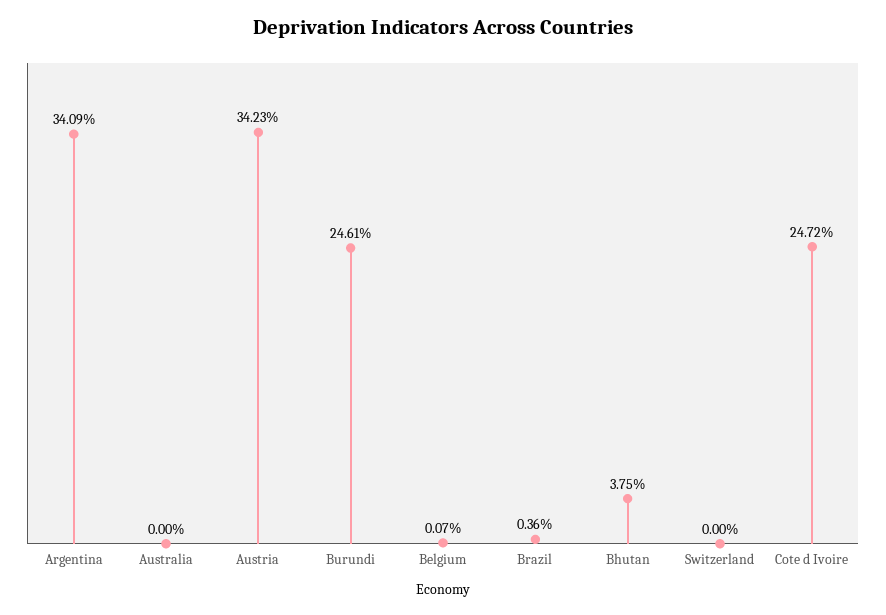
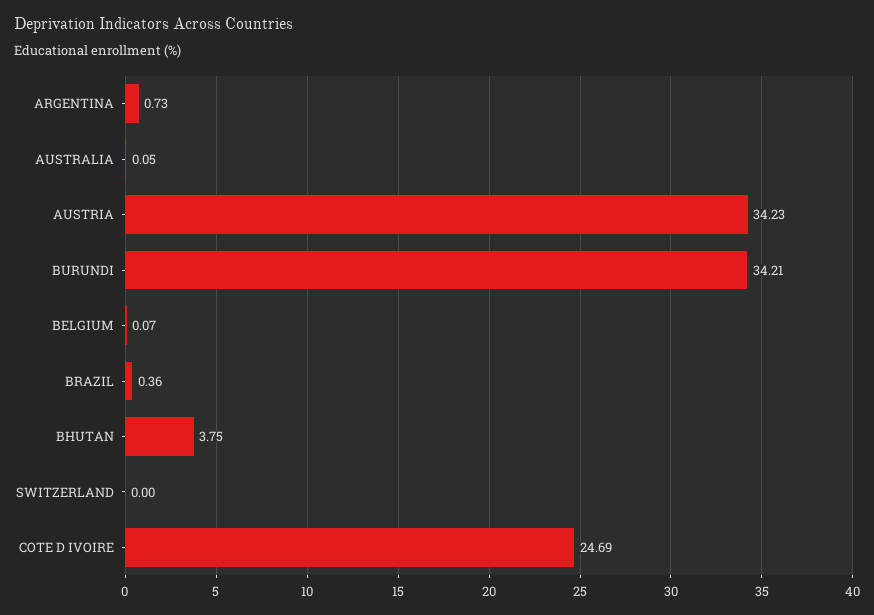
Argentina: 34.09 -> 0.73
Australia: 0 -> 0.05
Burundi: 24.61 -> 34.21
Cote d Ivoire: 24.72 -> 24.69

